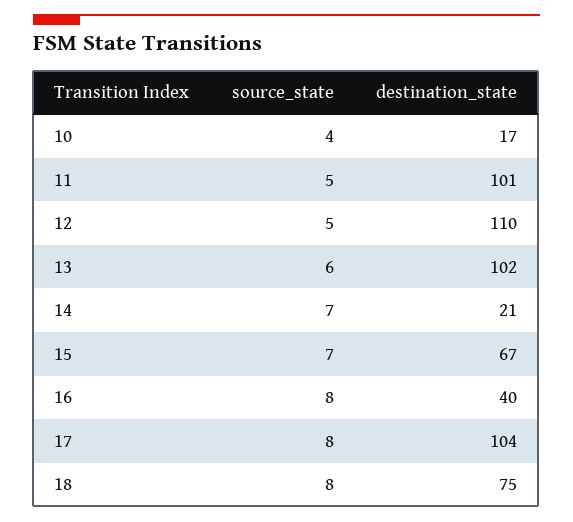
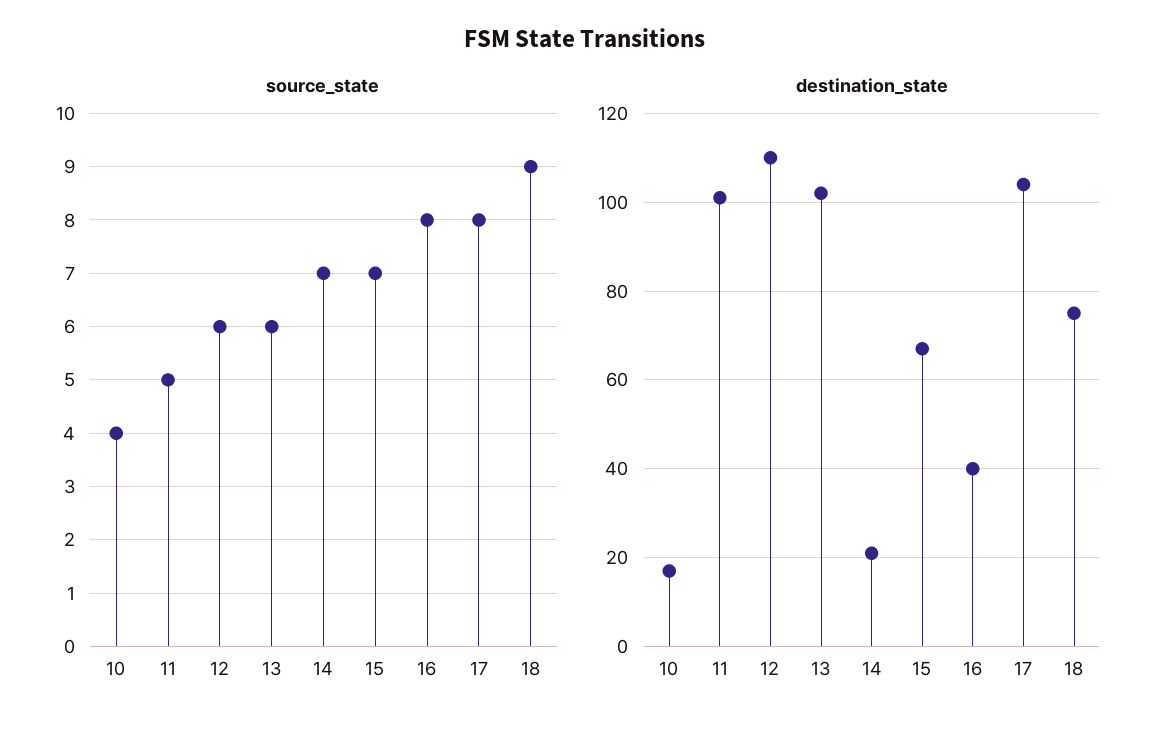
source_state, 12: 5 -> 6
source_state, 18: 8 -> 9

